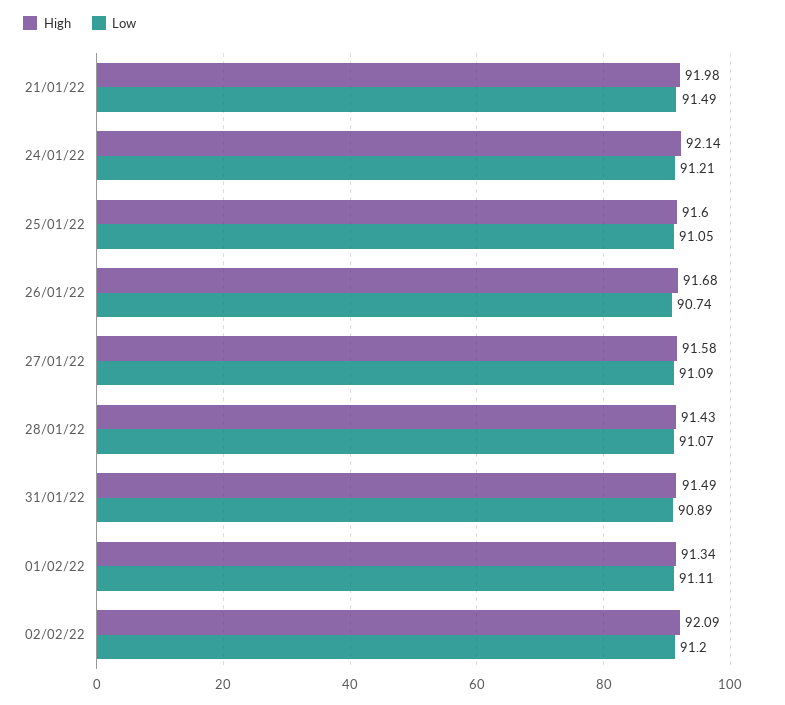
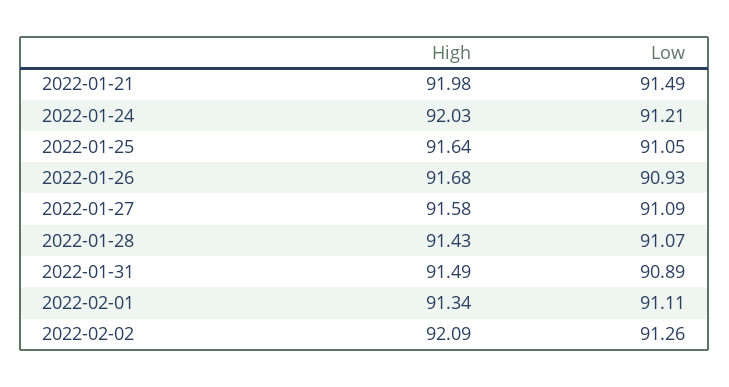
High, 24/01/22: 92.14 -> 92.03
High, 25/01/22: 91.6 -> 91.64
Low, 26/01/22: 90.74 -> 90.93
Low, 02/02/22: 91.2 -> 91.26

